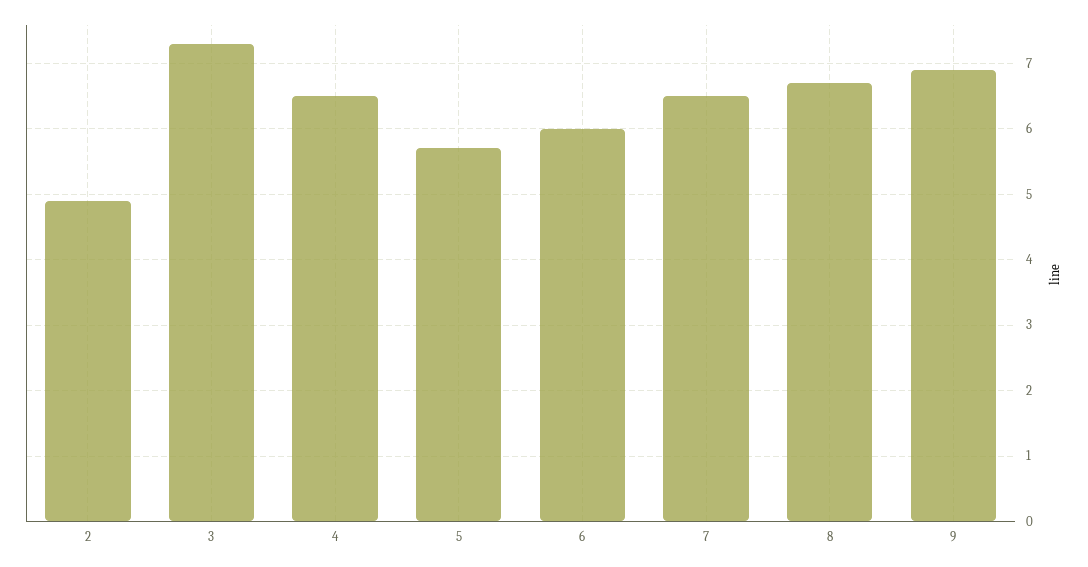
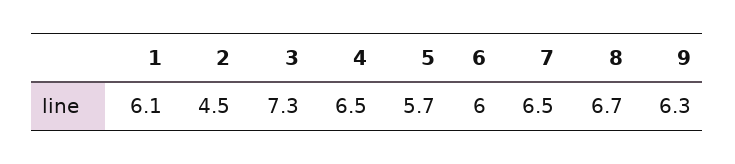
2: 4.9 -> 4.5
9: 6.9 -> 6.3
1: none -> 6.1

